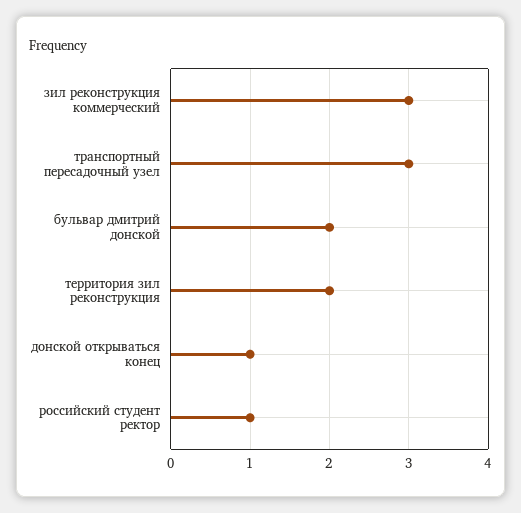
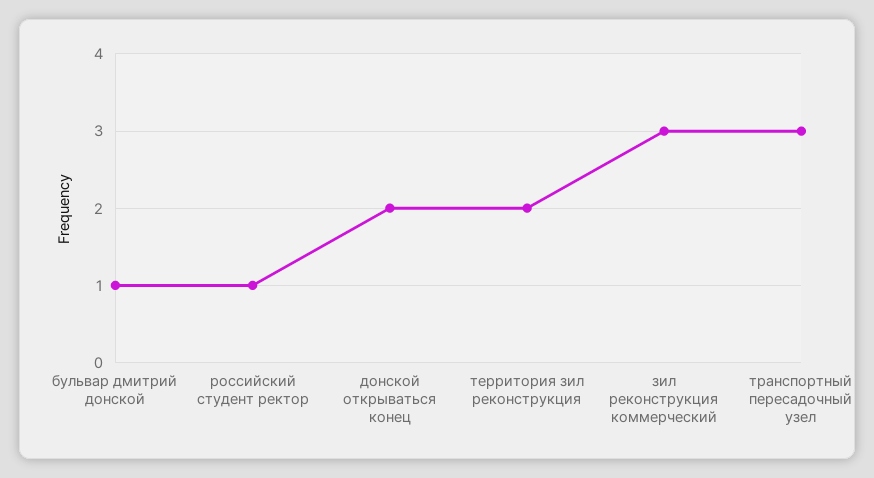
бульвар дмитрий донской: 2 -> 1
донской открываться конец: 1 -> 2

